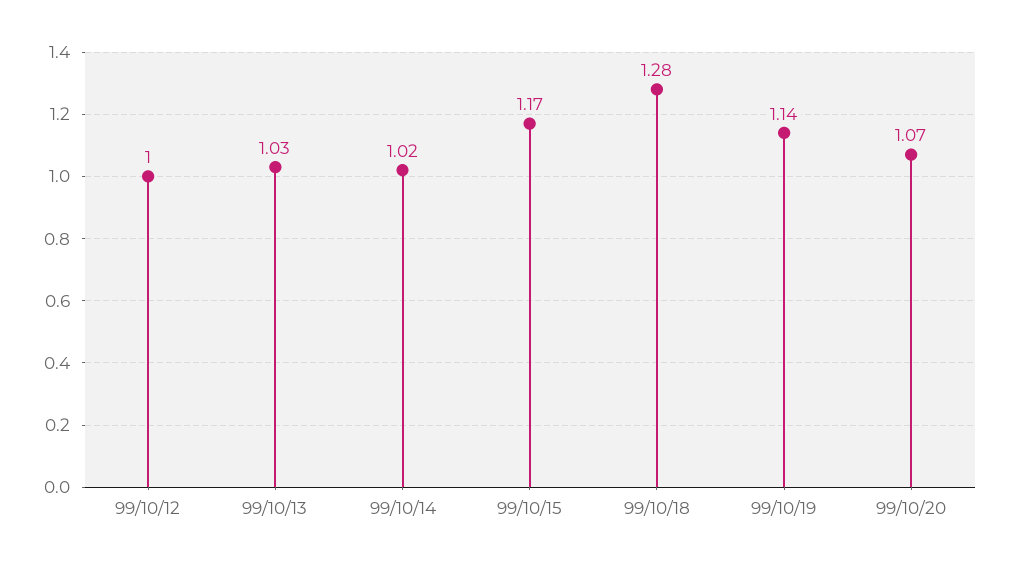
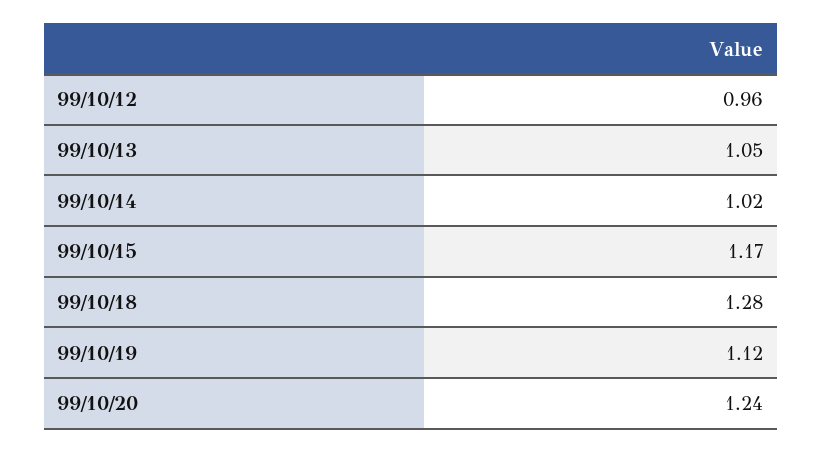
99/10/12: 1 -> 0.96
99/10/13: 1.03 -> 1.05
99/10/19: 1.14 -> 1.12
99/10/20: 1.07 -> 1.24

